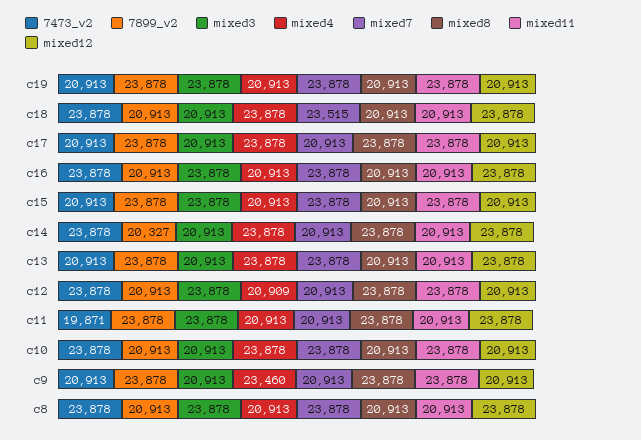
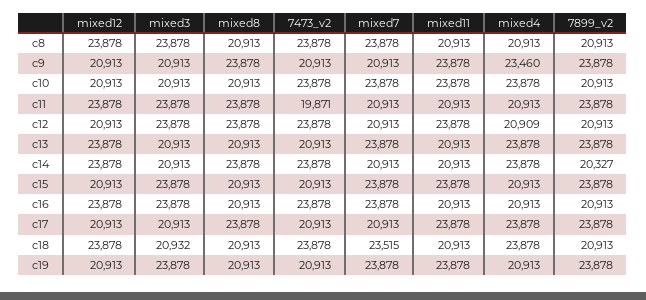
mixed3, c18: 20913 -> 20932

